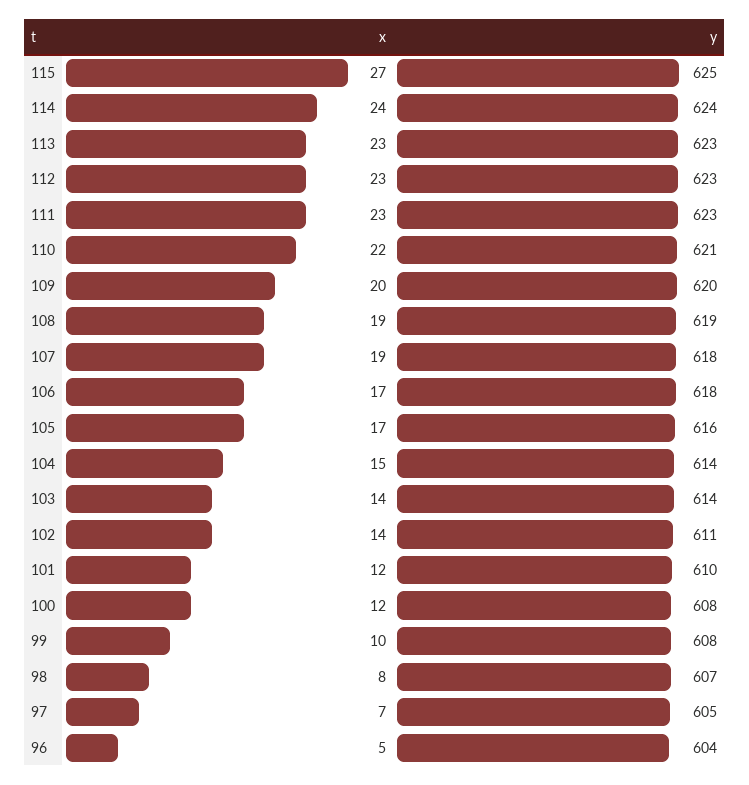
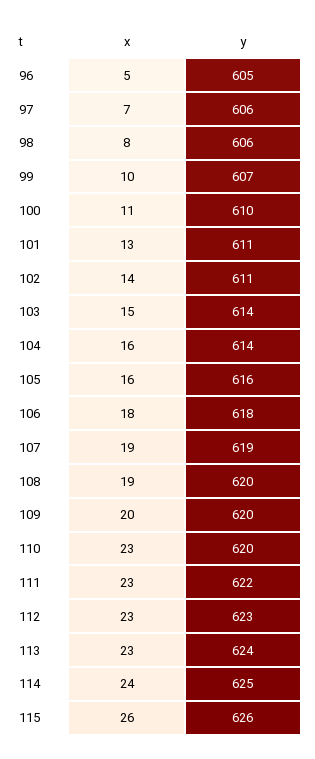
x, 115: 27 -> 26
y, 115: 625 -> 626
y, 114: 624 -> 625
y, 113: 623 -> 624
y, 111: 623 -> 622
x, 110: 22 -> 23
y, 110: 621 -> 620
y, 108: 619 -> 620
y, 107: 618 -> 619
x, 106: 17 -> 18
x, 105: 17 -> 16
x, 104: 15 -> 16
x, 103: 14 -> 15
x, 101: 12 -> 13
y, 101: 610 -> 611
x, 100: 12 -> 11
y, 100: 608 -> 610
y, 99: 608 -> 607
y, 98: 607 -> 606
y, 97: 605 -> 606
y, 96: 604 -> 605

